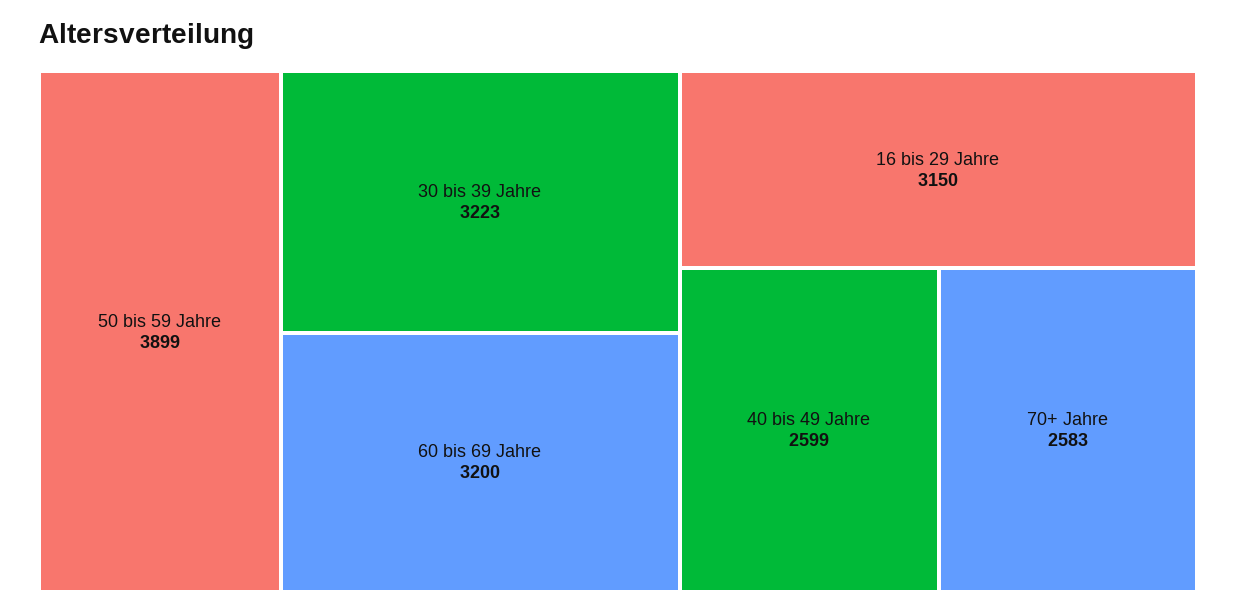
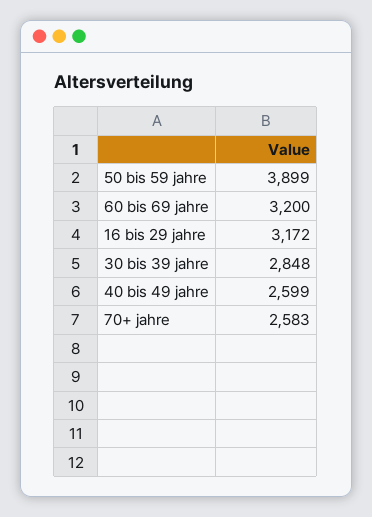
30 bis 39 Jahre: 3223 -> 2848
16 bis 29 Jahre: 3150 -> 3172

